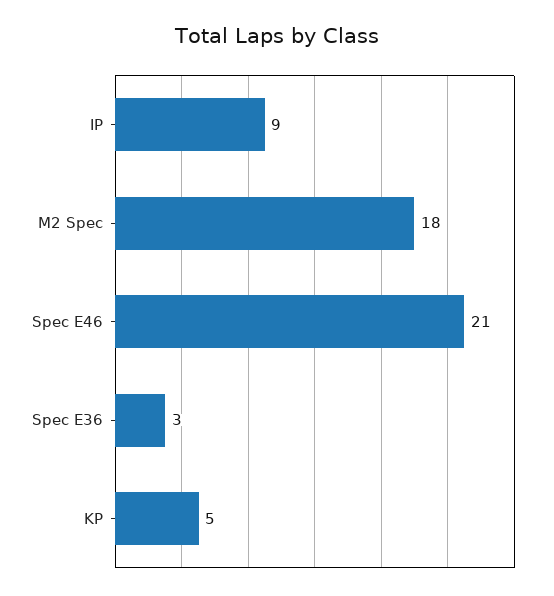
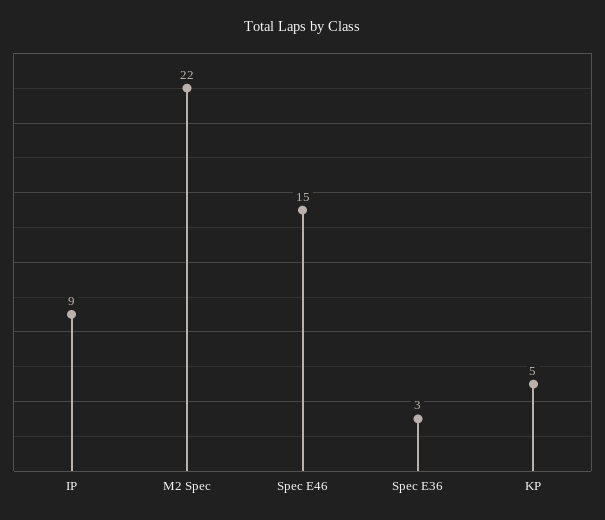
M2 Spec: 18 -> 22
Spec E46: 21 -> 15

